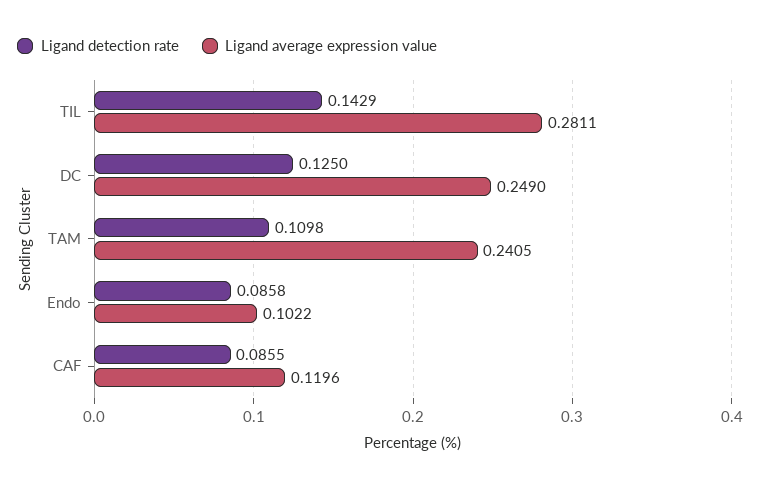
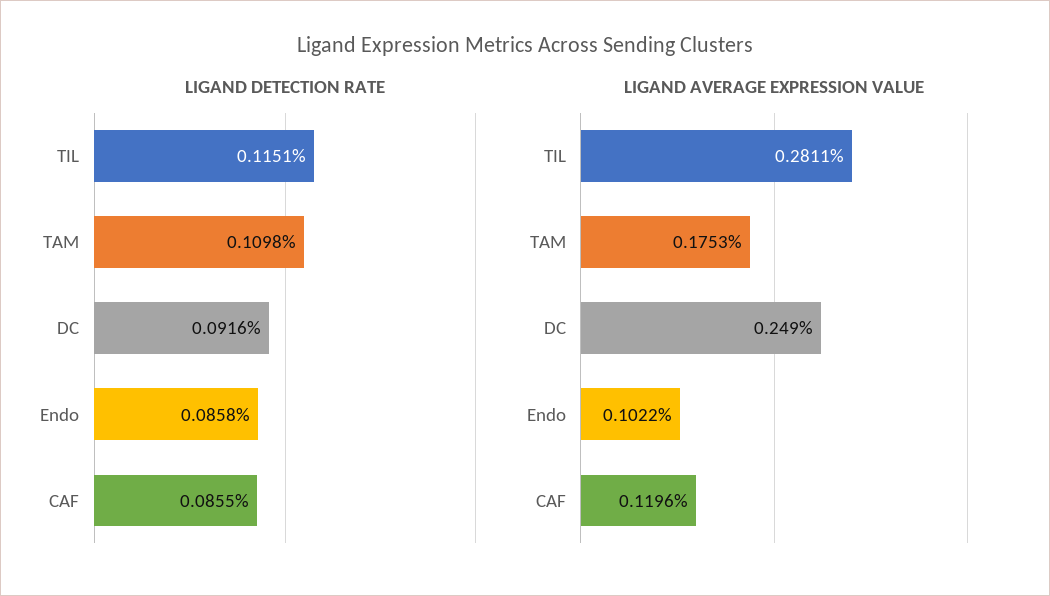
Ligand detection rate, TIL: 0.1429 -> 0.1151
Ligand detection rate, DC: 0.125 -> 0.0916
Ligand average expression value, TAM: 0.2405 -> 0.1753

